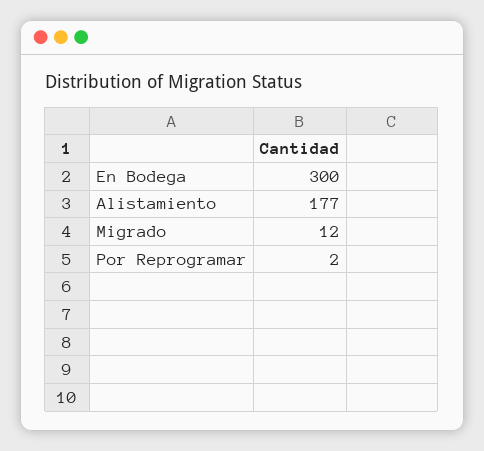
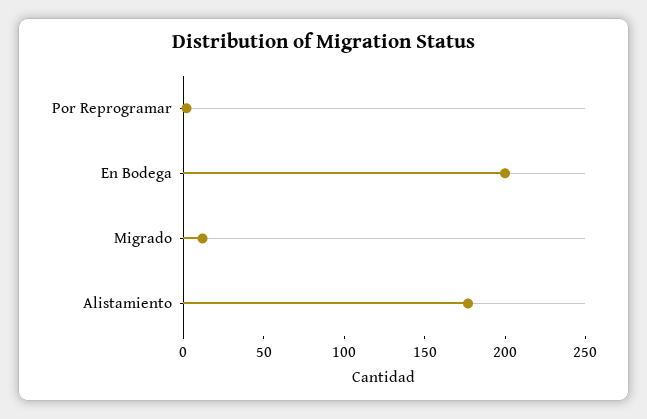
En Bodega: 300 -> 200

